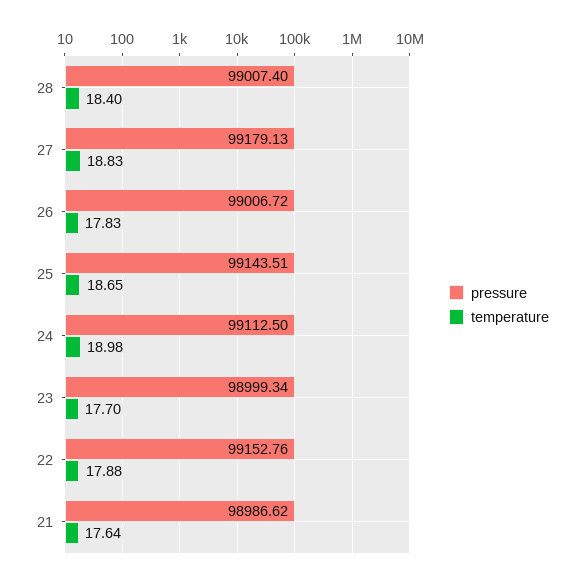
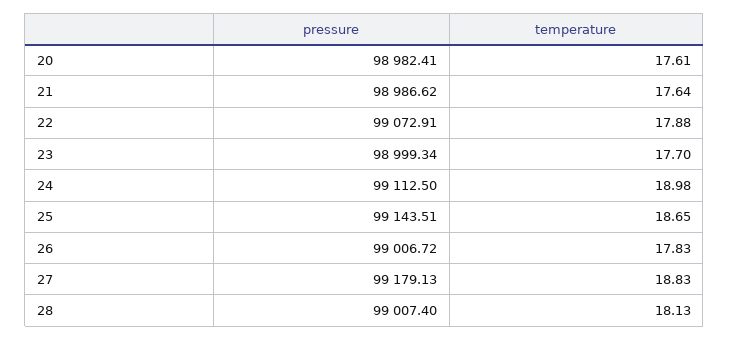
temperature, 28: 18.4 -> 18.13
pressure, 22: 99152.76 -> 99072.91
pressure, 20: none -> 98982.41
temperature, 20: none -> 17.61

